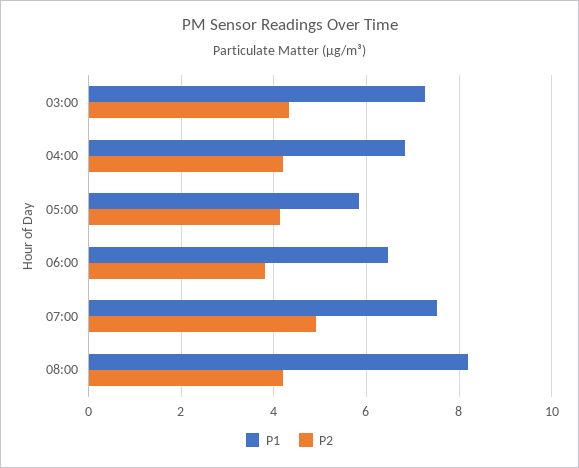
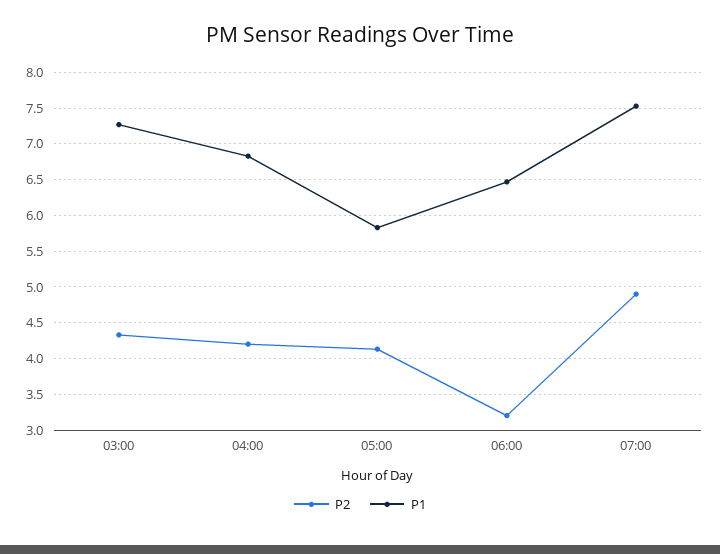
P2, 06:00: 3.8 -> 3.2
P1, 08:00: 8.2 -> none
P2, 08:00: 4.2 -> none

